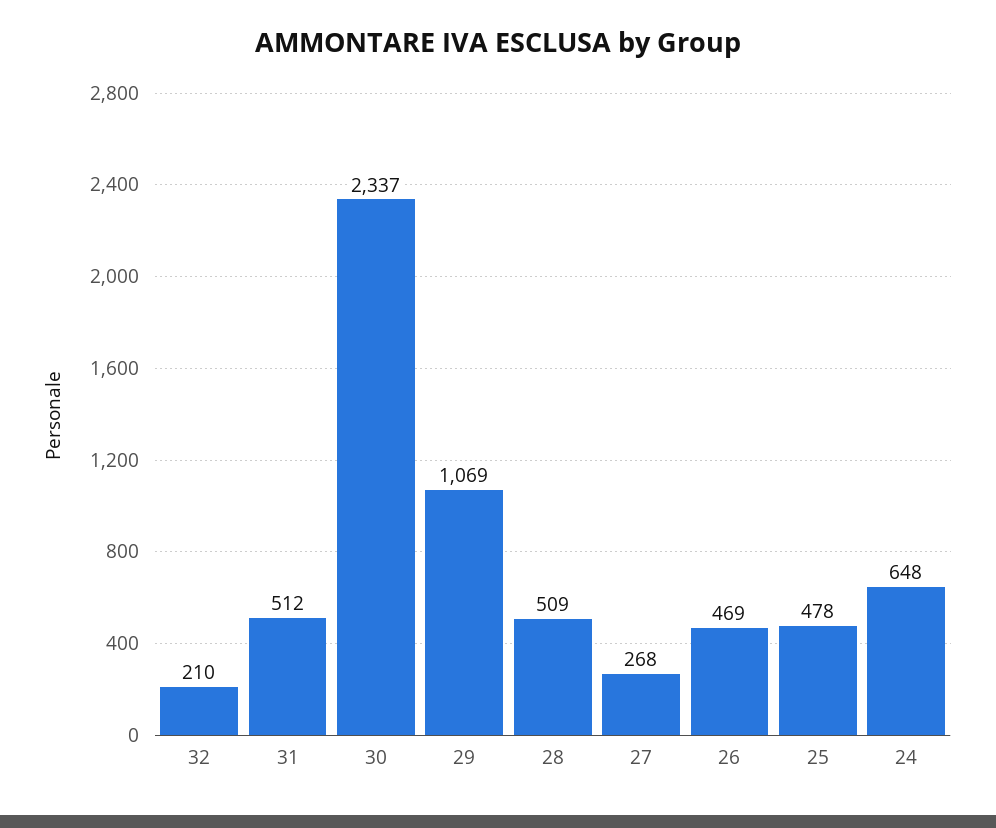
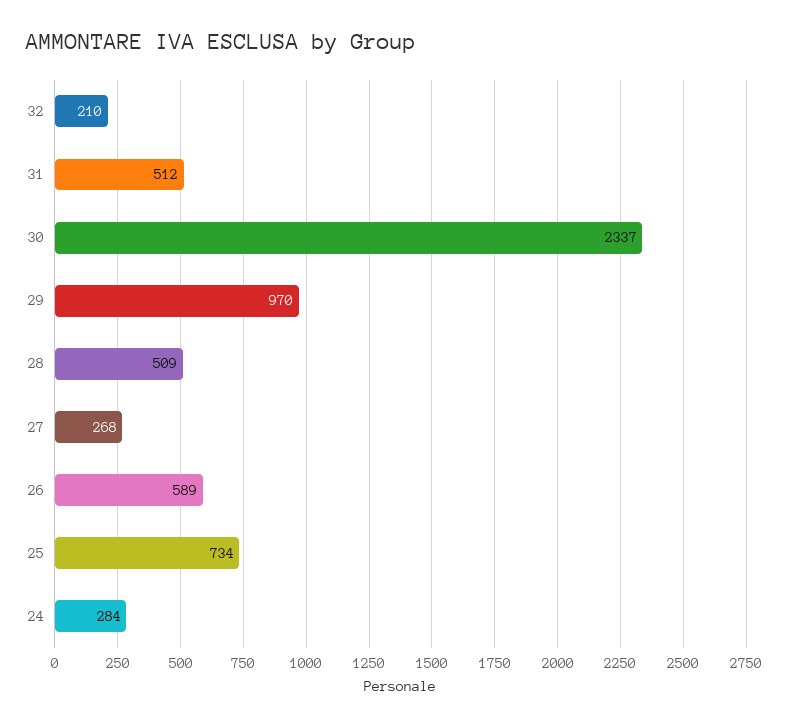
29: 1069 -> 970
26: 469 -> 589
25: 478 -> 734
24: 648 -> 284

